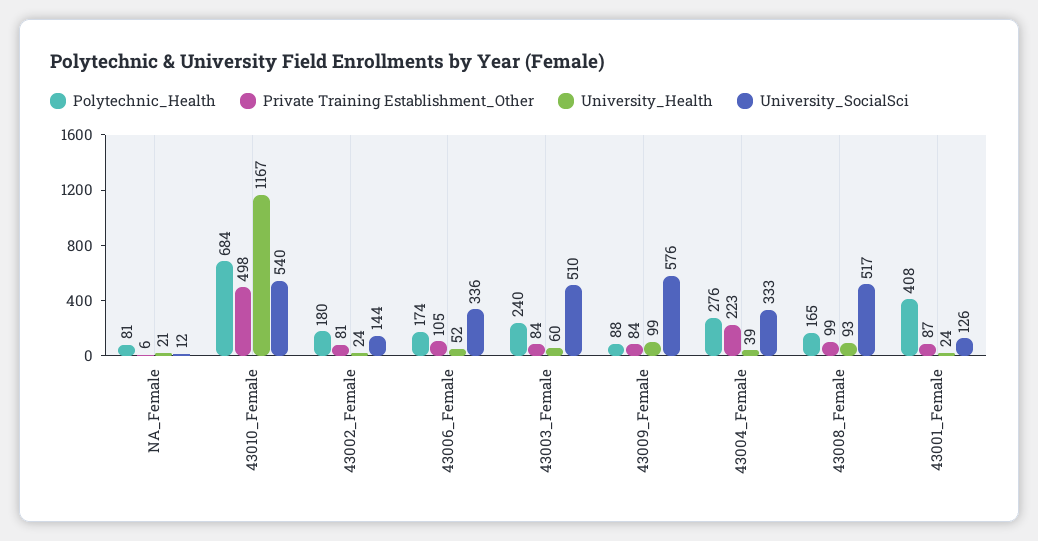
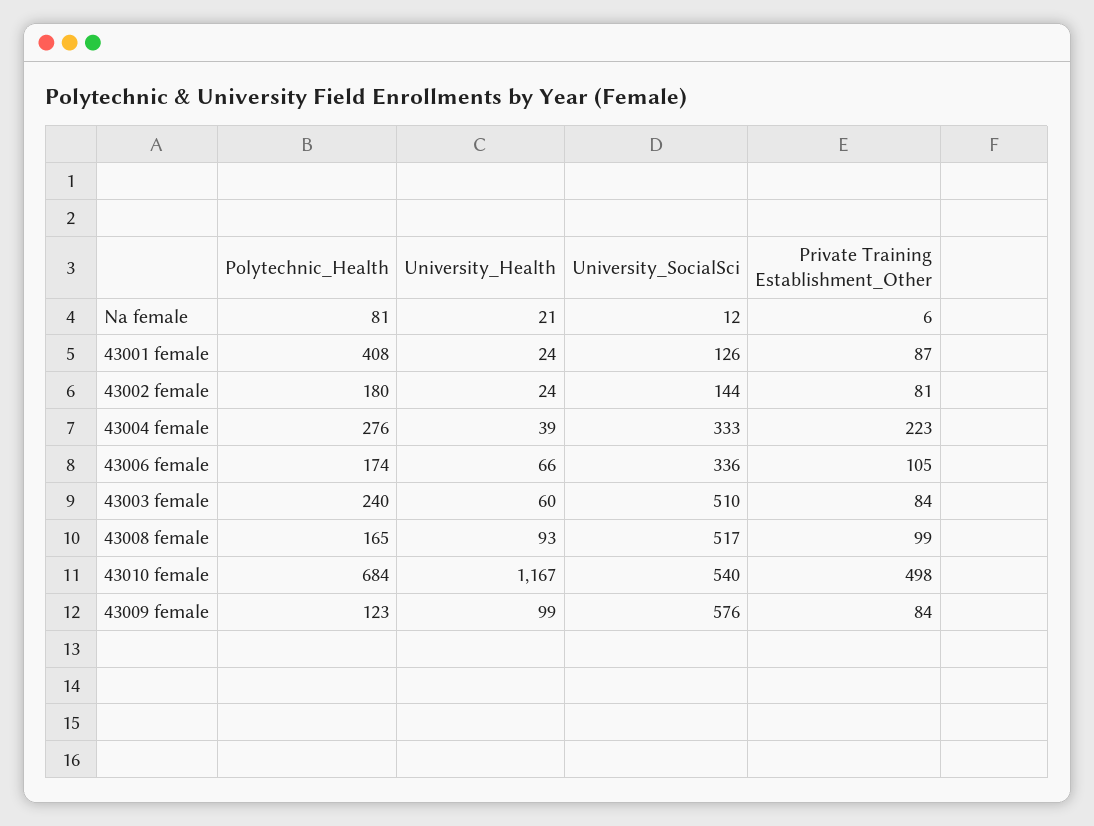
University_Health, 43006_Female: 52 -> 66
Polytechnic_Health, 43009_Female: 88 -> 123

